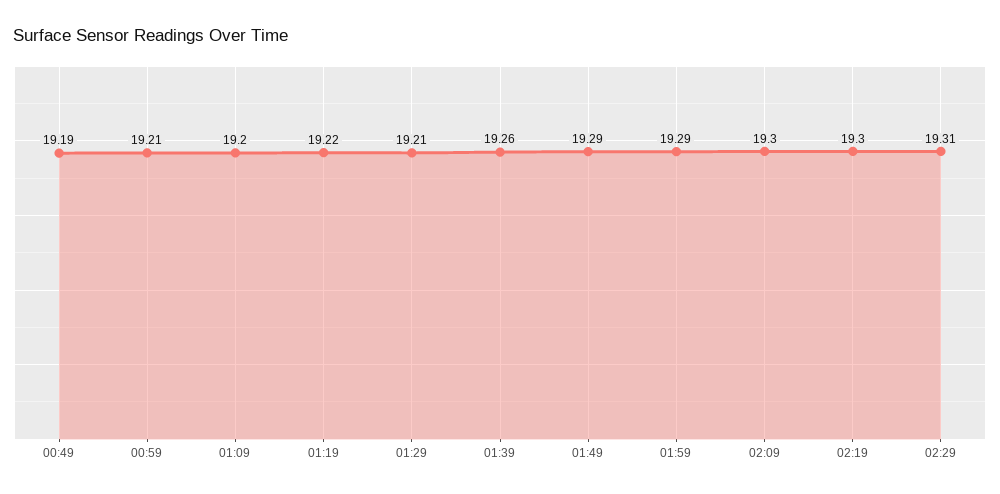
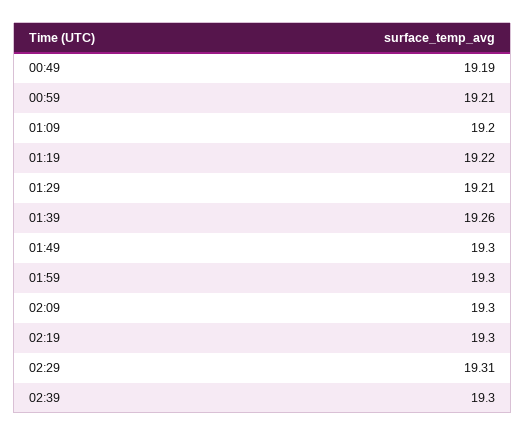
01:49: 19.29 -> 19.3
01:59: 19.29 -> 19.3
02:39: none -> 19.3

